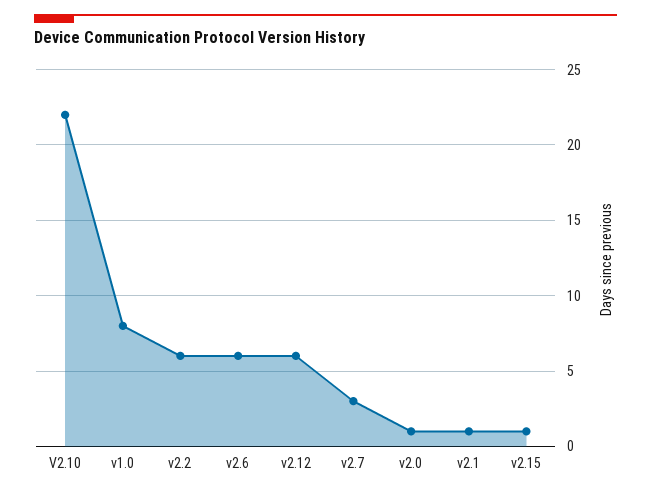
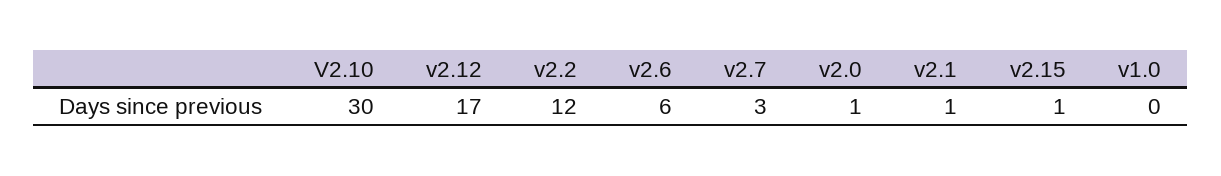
V2.10: 22 -> 30
v1.0: 8 -> 0
v2.2: 6 -> 12
v2.12: 6 -> 17

